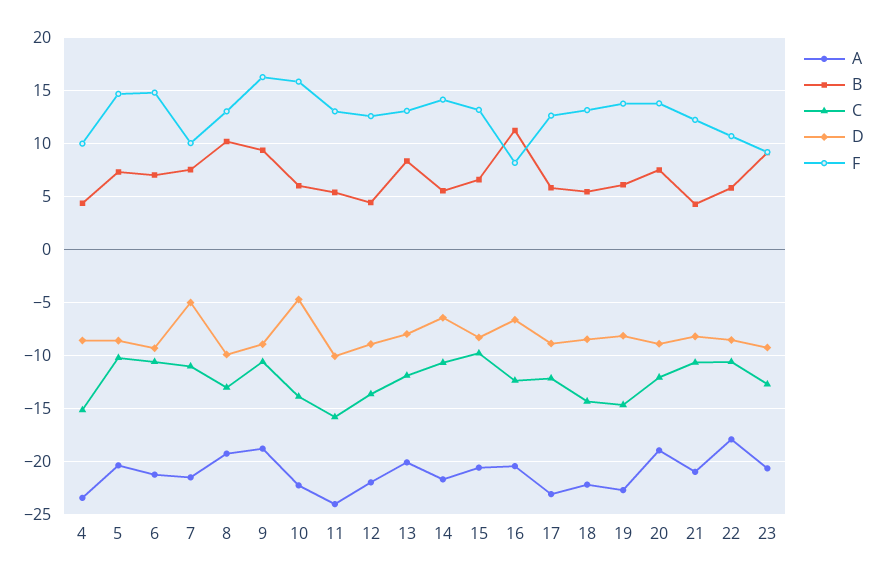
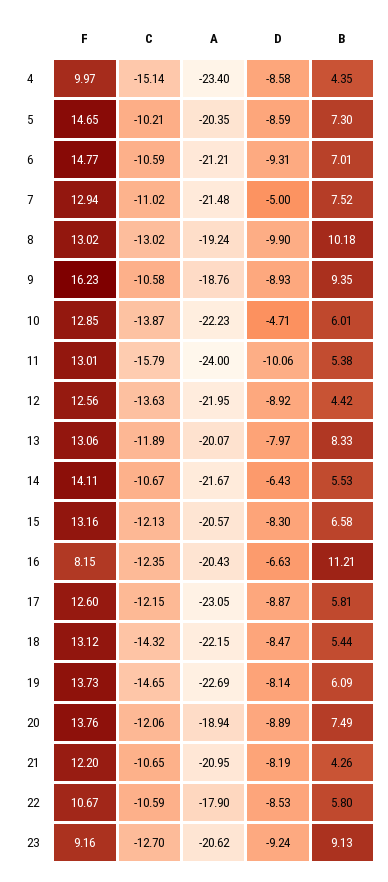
F, 7: 10 -> 12.94
F, 10: 16 -> 12.85
C, 15: -10 -> -12.13

